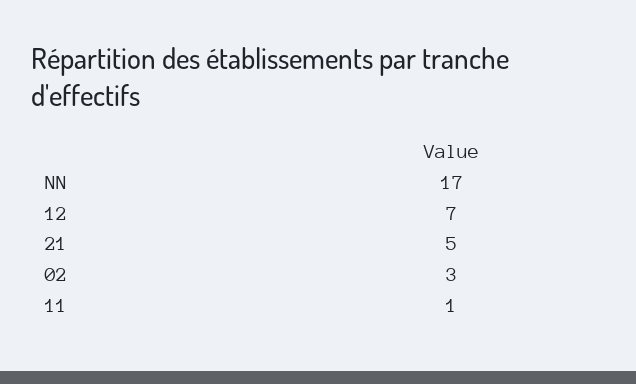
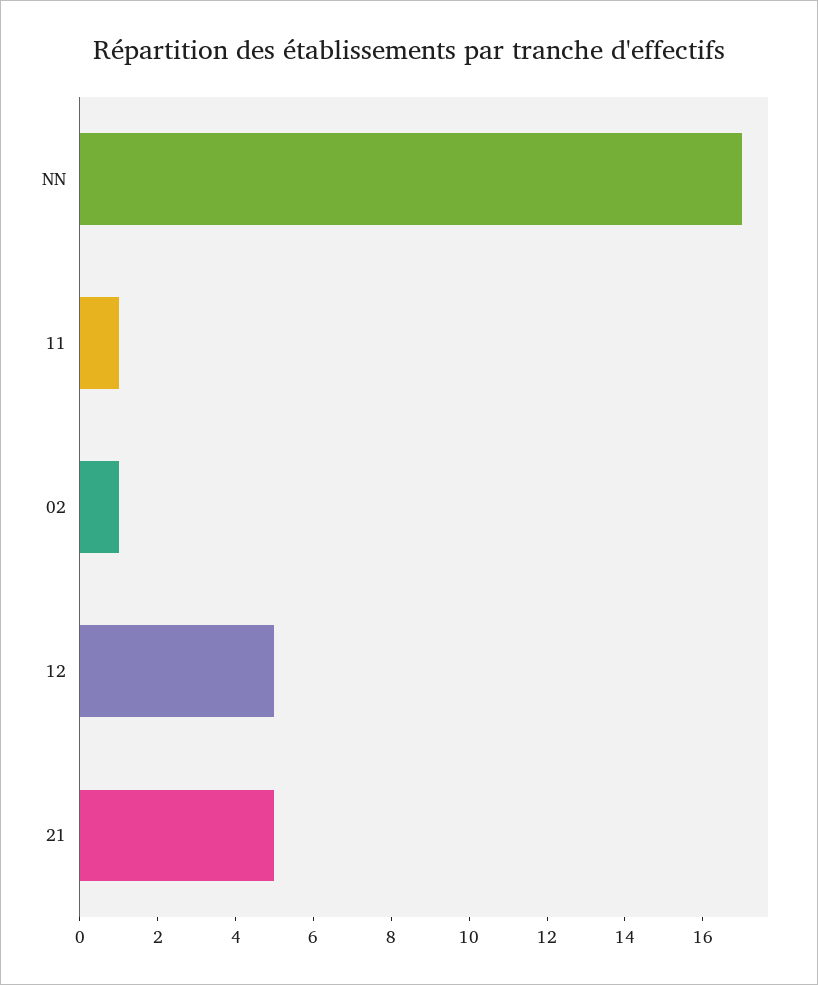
12: 7 -> 5
02: 3 -> 1

